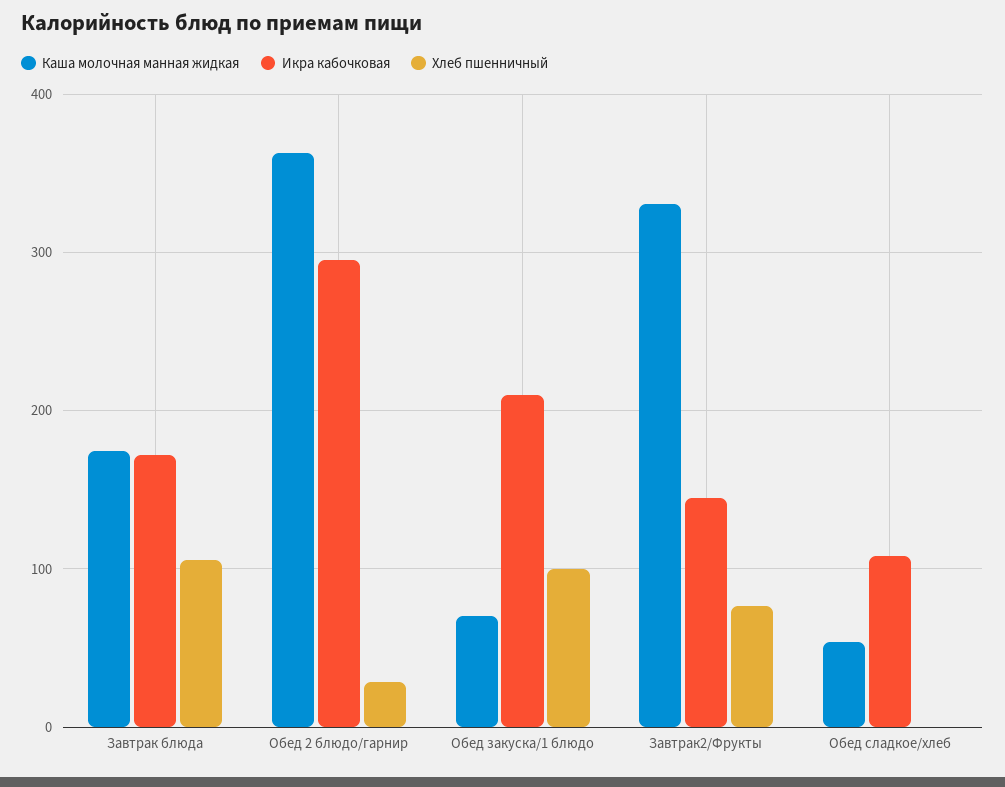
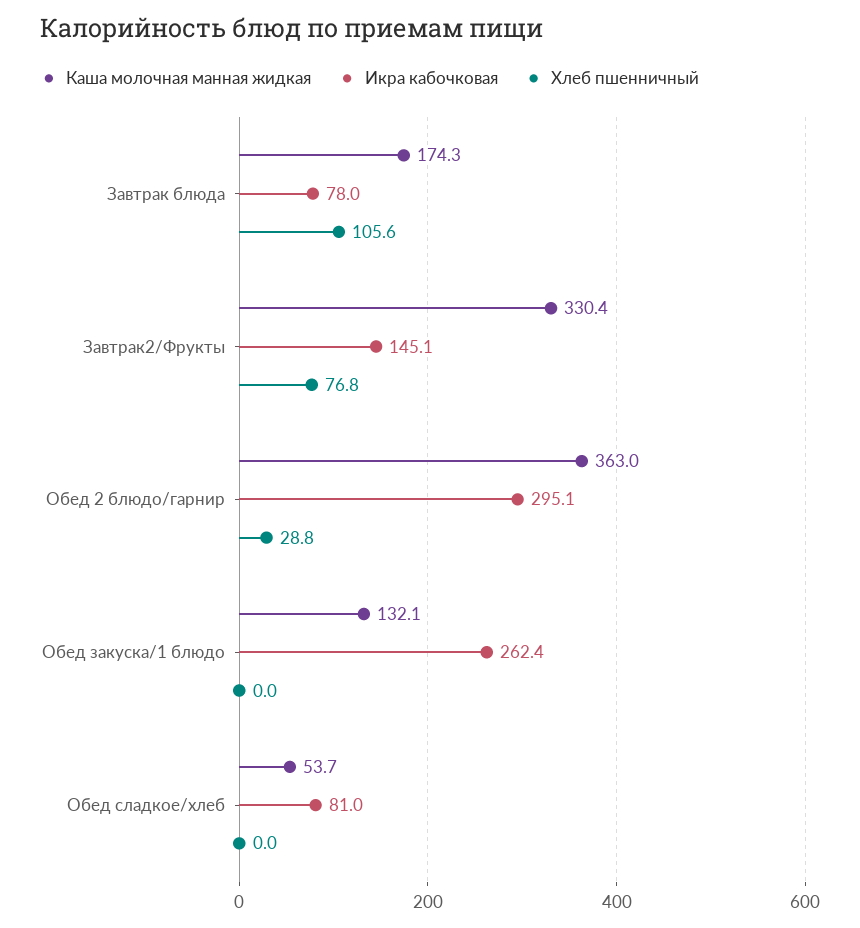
Икра кабочковая, Завтрак блюда: 170 -> 78
Каша молочная манная жидкая, Обед закуска/1 блюдо: 70 -> 132.1
Икра кабочковая, Обед закуска/1 блюдо: 210 -> 262.4
Хлеб пшенничный, Обед закуска/1 блюдо: 100 -> 0
Икра кабочковая, Обед сладкое/хлеб: 110 -> 81

